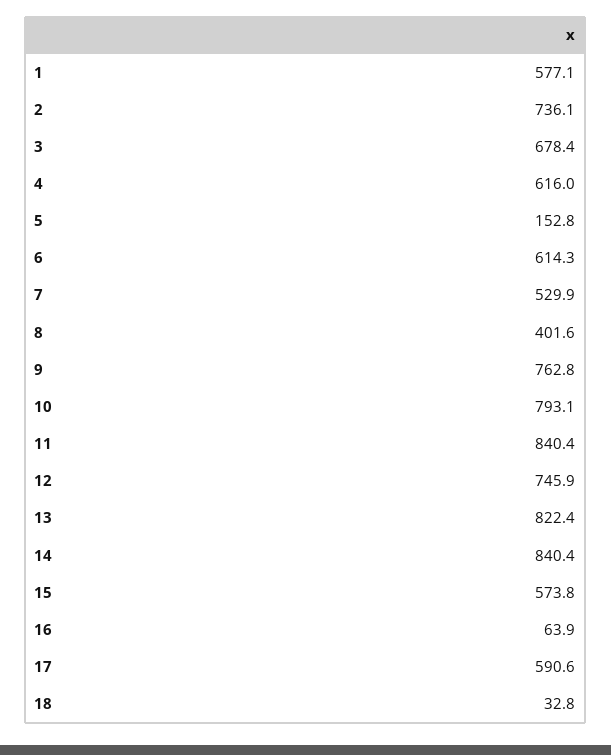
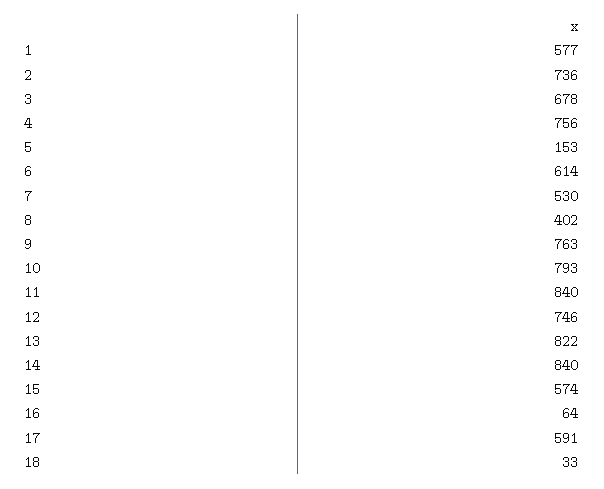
4: 616 -> 756

